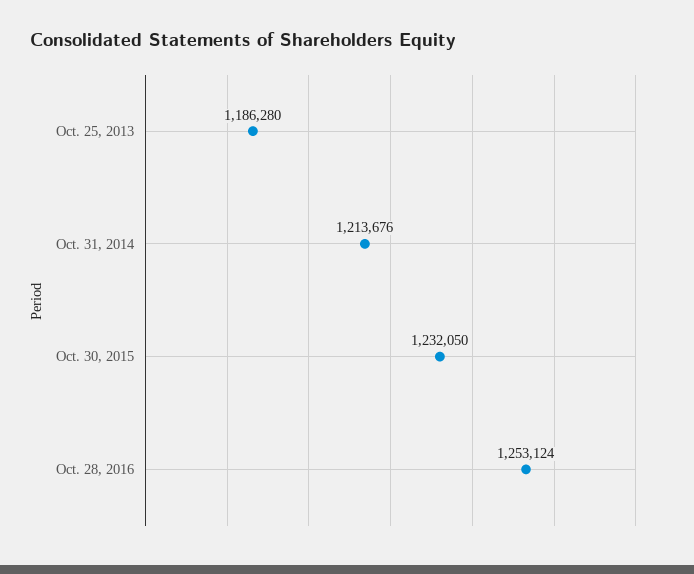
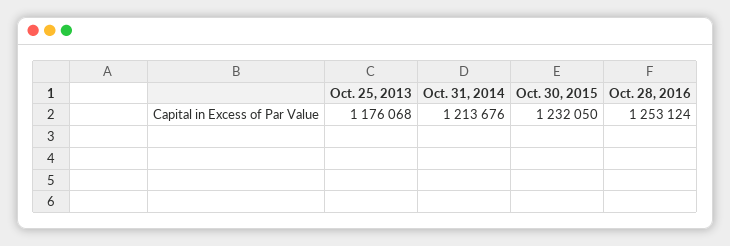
Oct. 25, 2013: 1186280 -> 1176068

